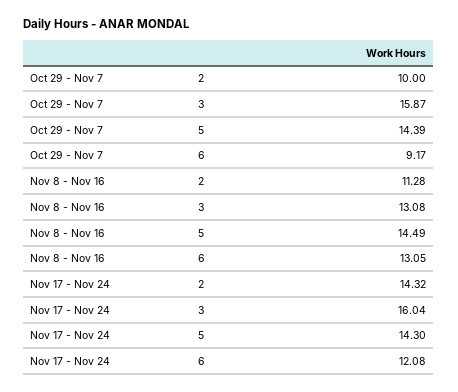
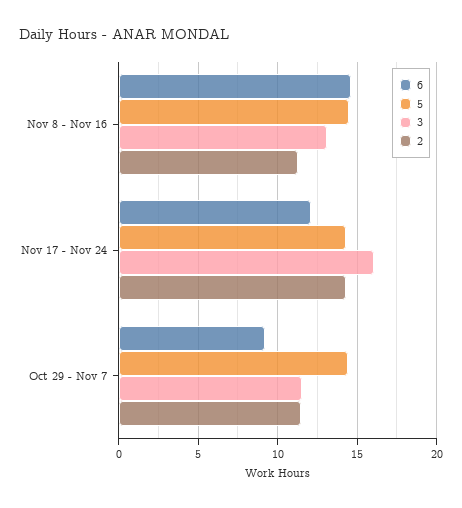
2, Oct 29 - Nov 7: 10 -> 11.5
3, Oct 29 - Nov 7: 15.87 -> 11.5
6, Nov 8 - Nov 16: 13.05 -> 14.5

